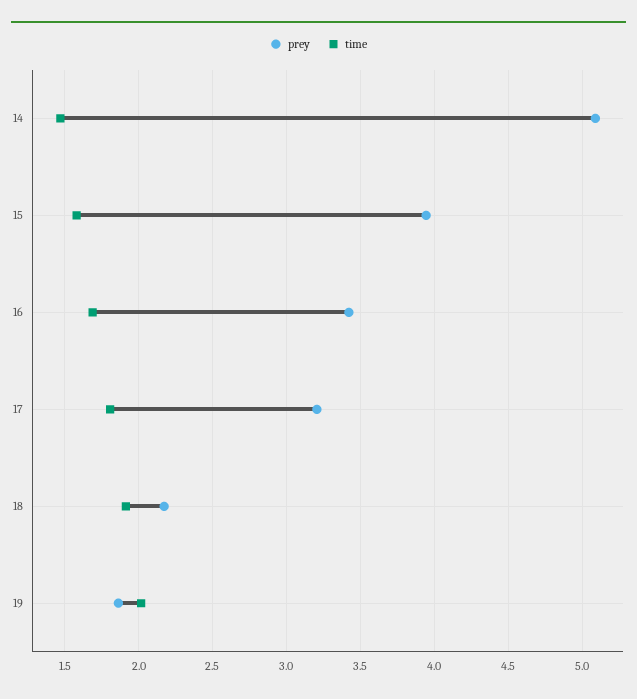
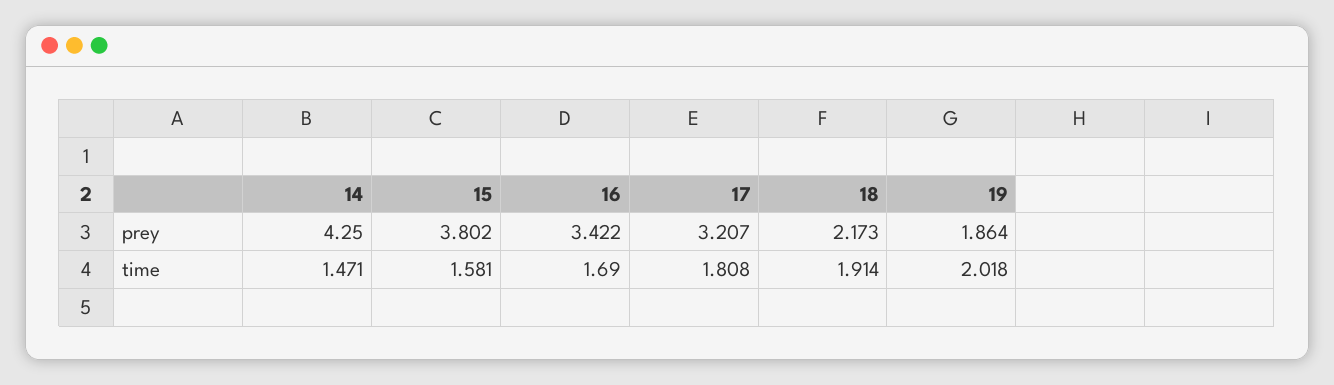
prey, 14: 5.1 -> 4.25
prey, 15: 3.95 -> 3.802

